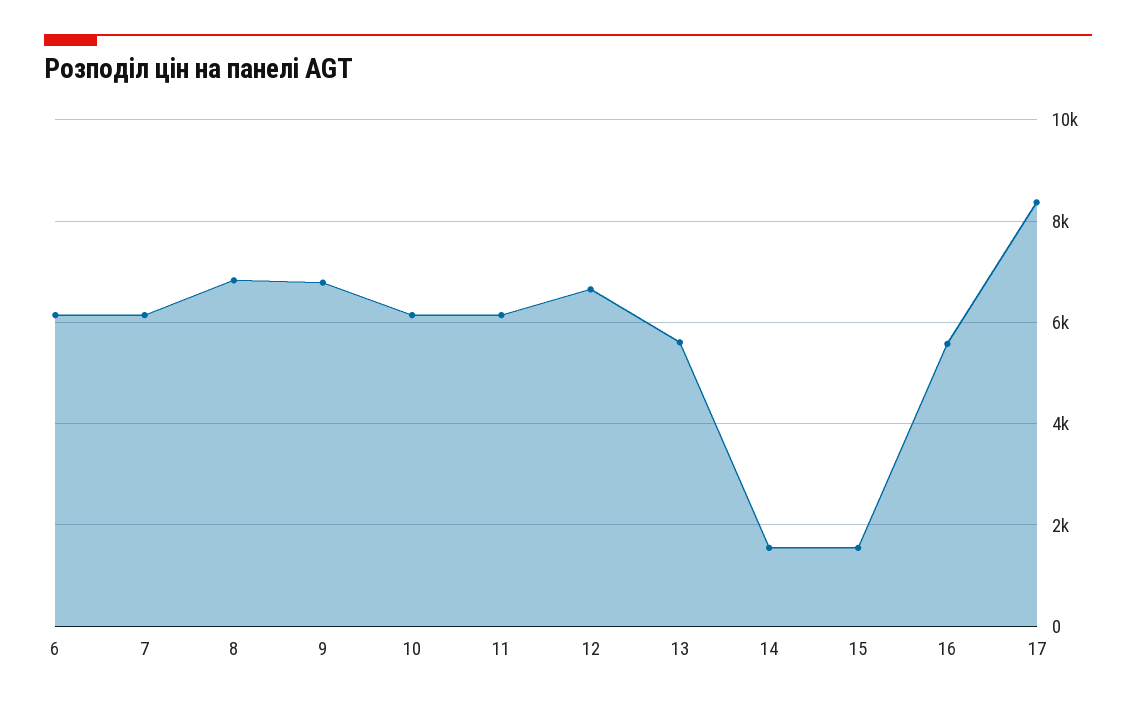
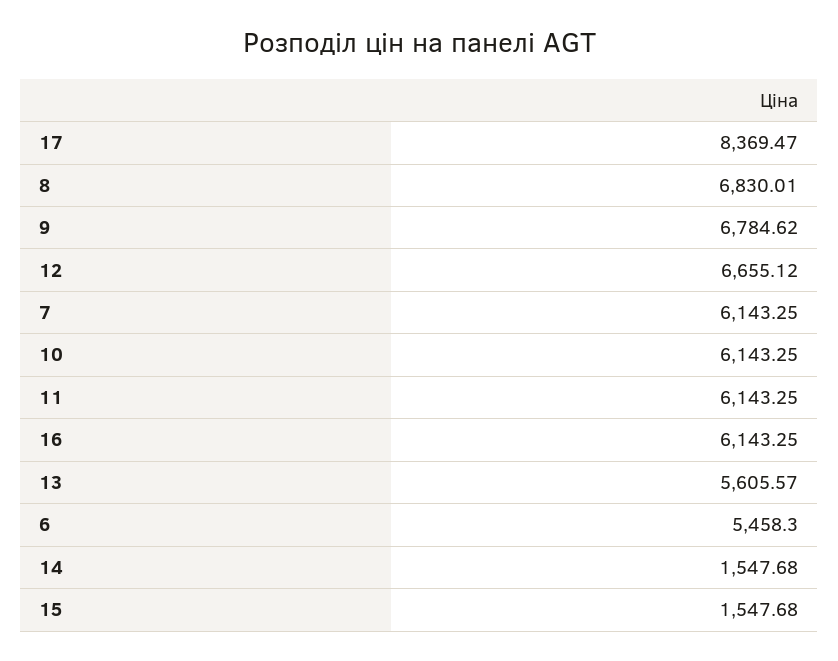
6: 6200 -> 5458.3
16: 5600 -> 6143.25

